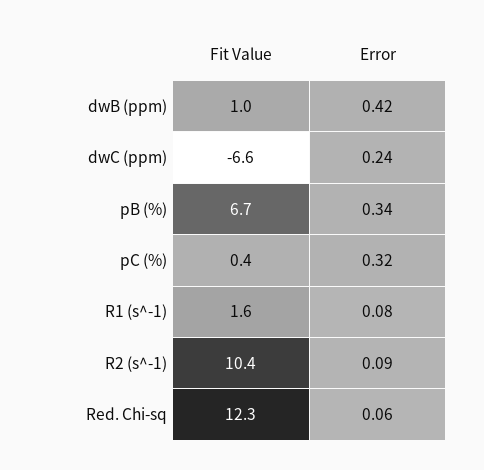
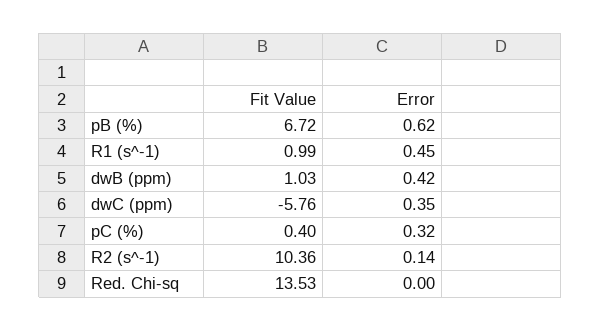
Fit Value, dwC (ppm): -6.6 -> -5.76
Error, dwC (ppm): 0.24 -> 0.35
Error, pB (%): 0.34 -> 0.62
Fit Value, R1 (s^-1): 1.6 -> 0.99
Error, R1 (s^-1): 0.08 -> 0.45
Error, R2 (s^-1): 0.09 -> 0.14
Fit Value, Red. Chi-sq: 12.3 -> 13.53
Error, Red. Chi-sq: 0.06 -> 0

